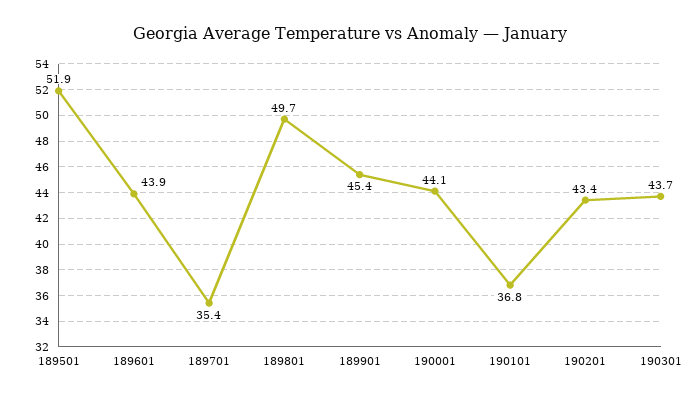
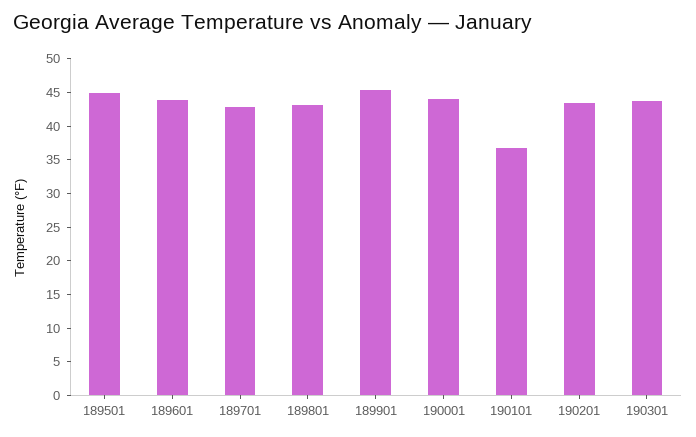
189501: 51.9 -> 45
189701: 35.4 -> 42.5
189801: 49.7 -> 42.5

